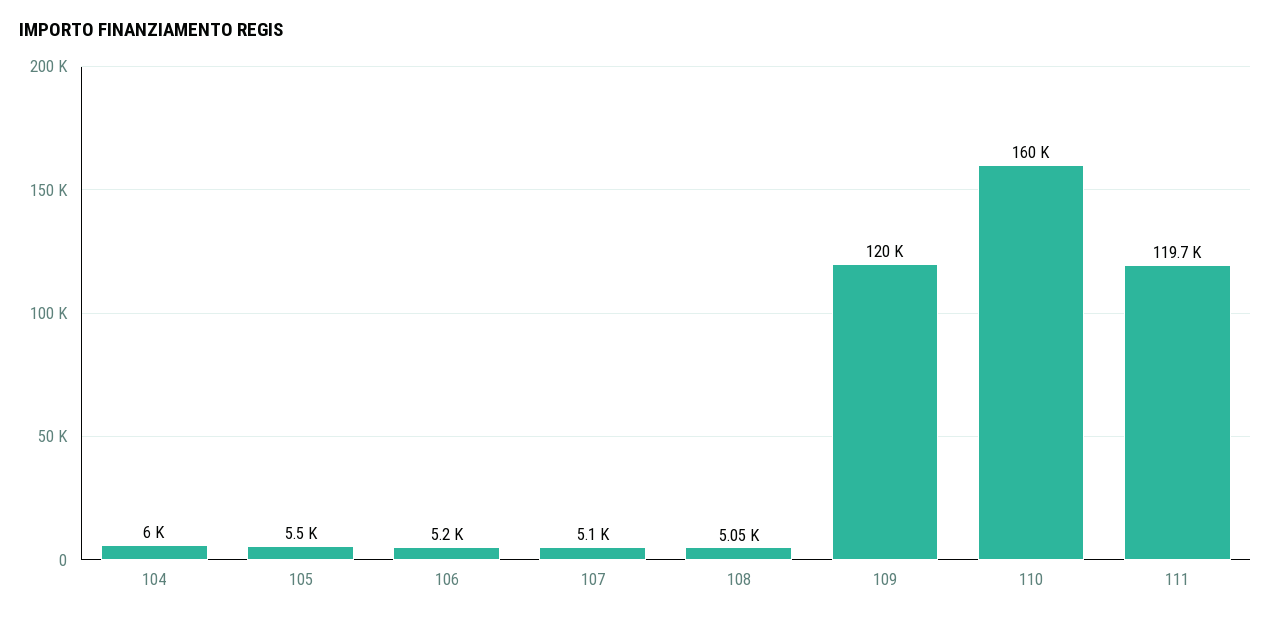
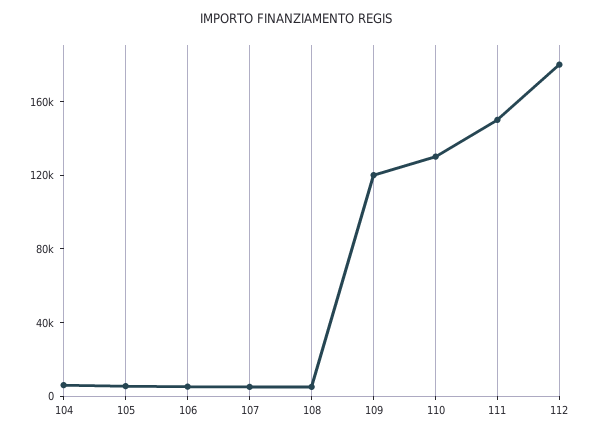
110: 160000 -> 130000
111: 119700 -> 150000
112: none -> 180000

